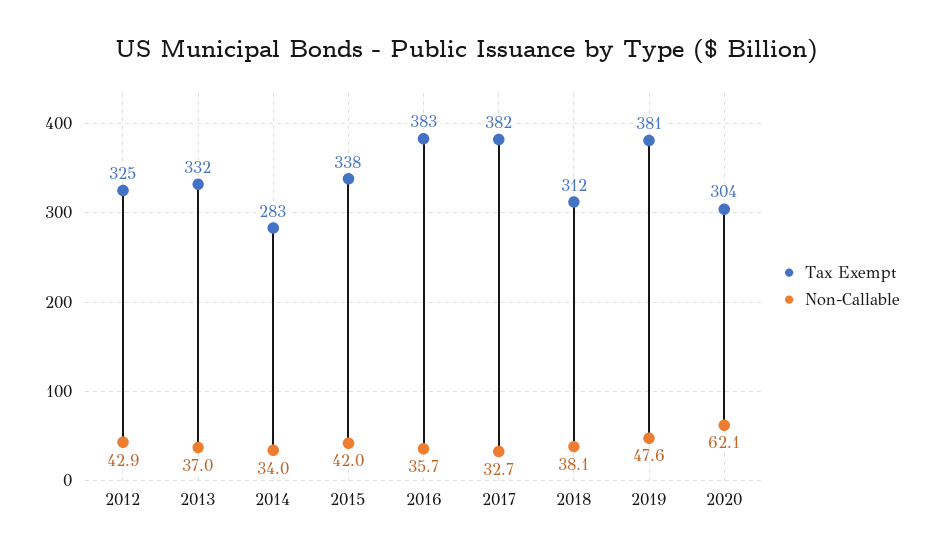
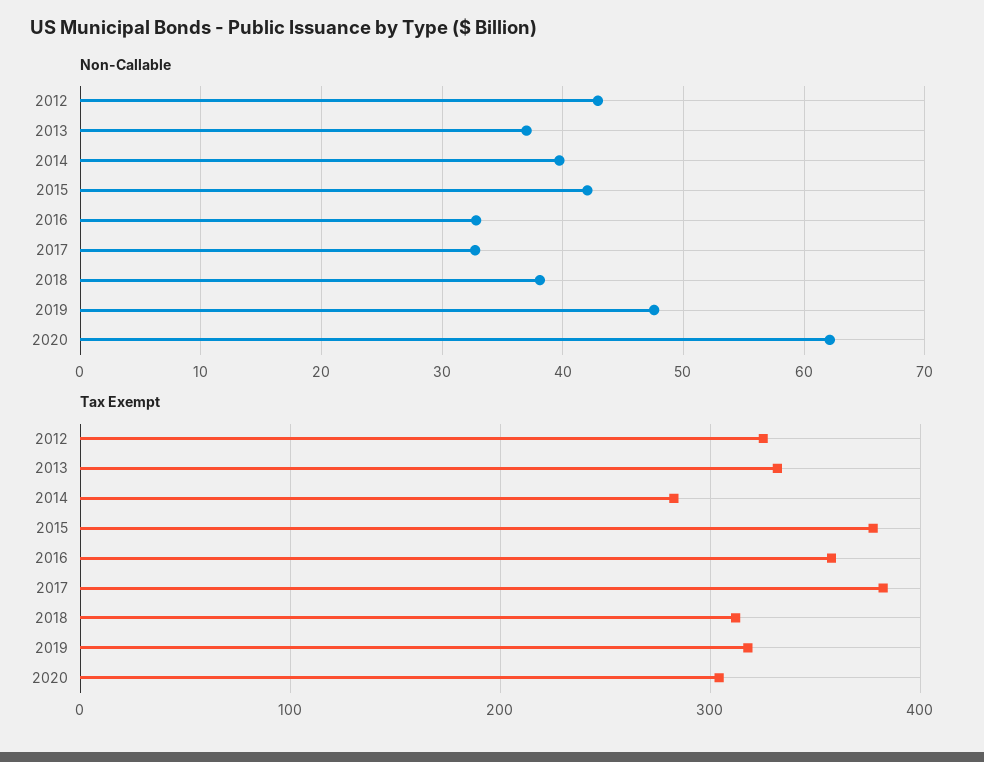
Non-Callable, 2014: 34 -> 40
Tax Exempt, 2015: 338 -> 380
Tax Exempt, 2016: 383 -> 360
Non-Callable, 2016: 35.7 -> 33
Tax Exempt, 2019: 381 -> 320

